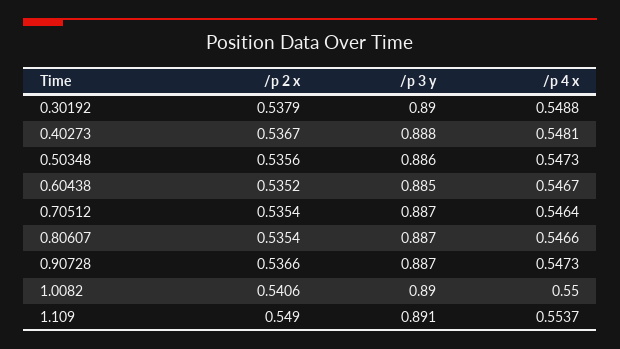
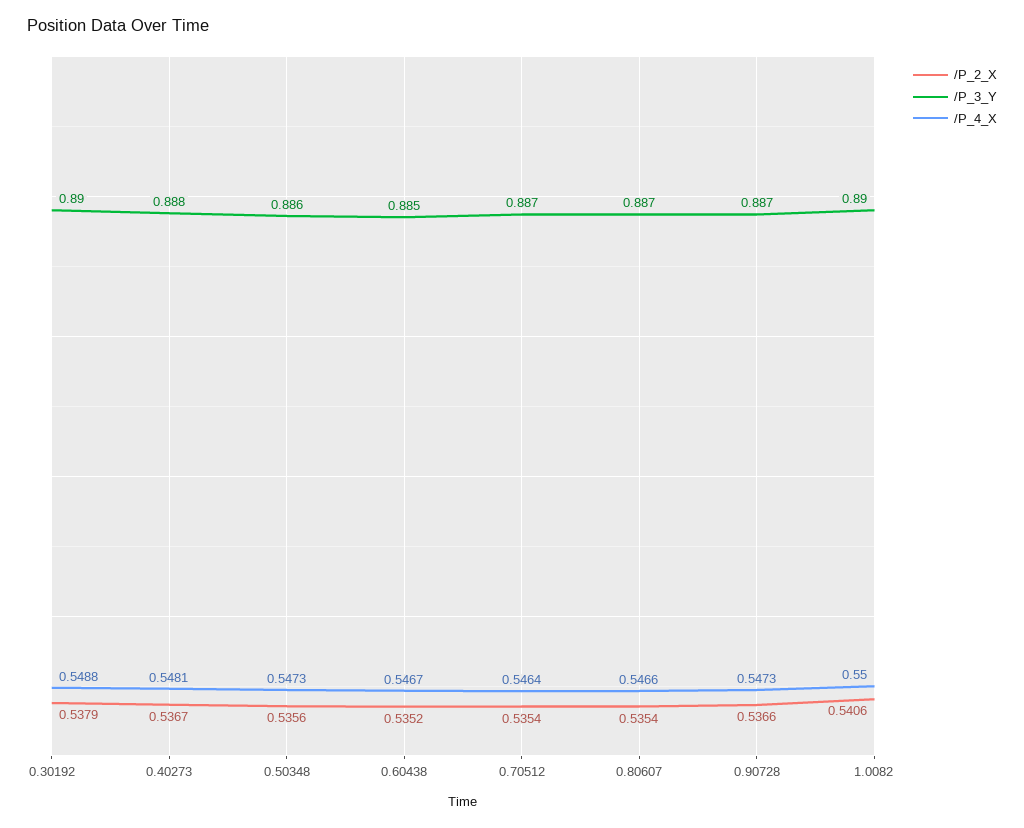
/p 2 x, 1.109: 0.549 -> none
/p 3 y, 1.109: 0.891 -> none
/p 4 x, 1.109: 0.5537 -> none

